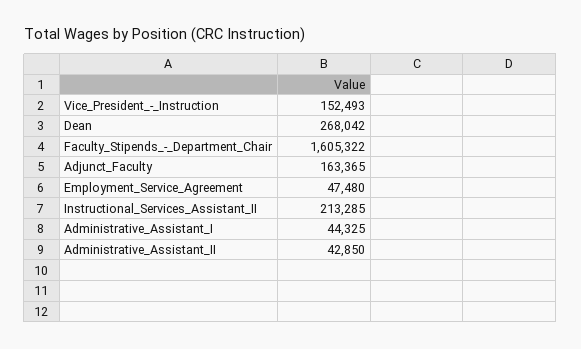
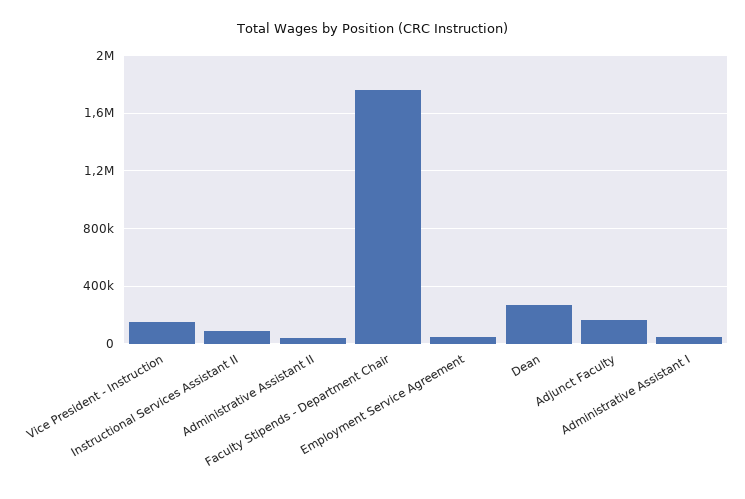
Faculty_Stipends_-_Department_Chair: 1605322 -> 1750000
Instructional_Services_Assistant_II: 213285 -> 100000

